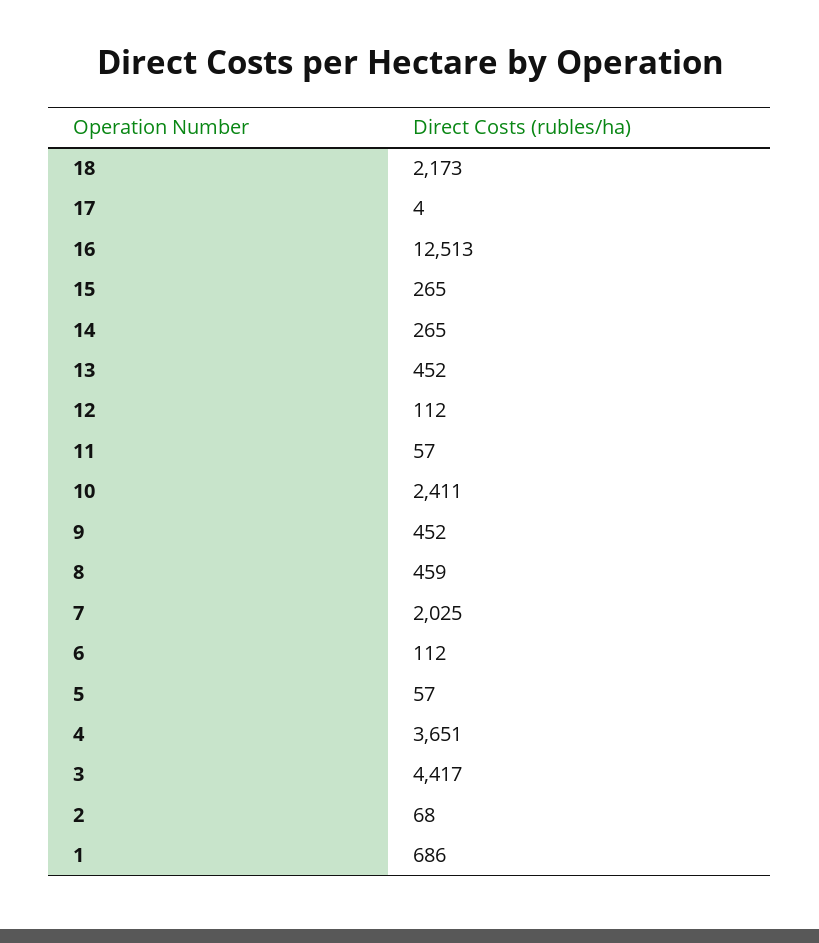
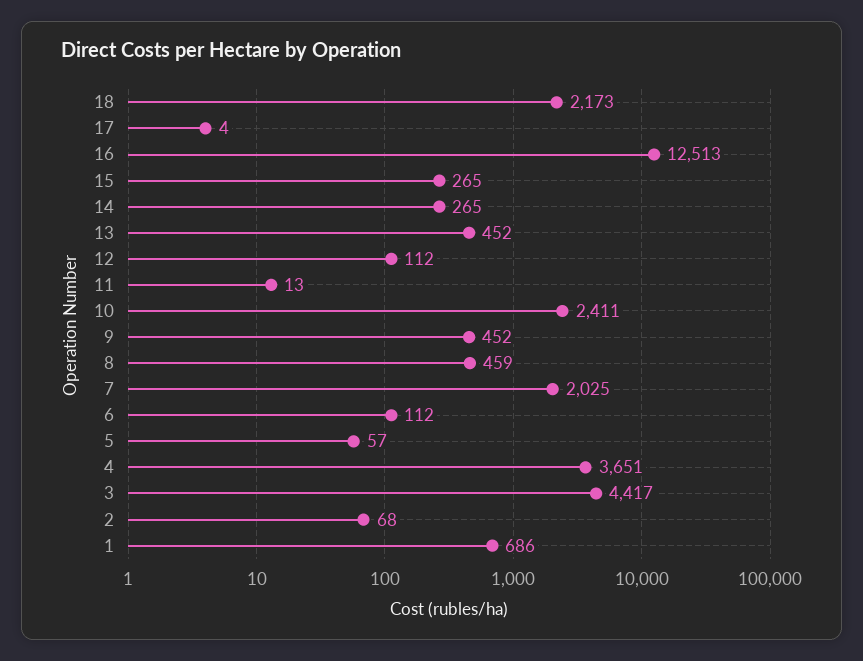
11: 57 -> 13

